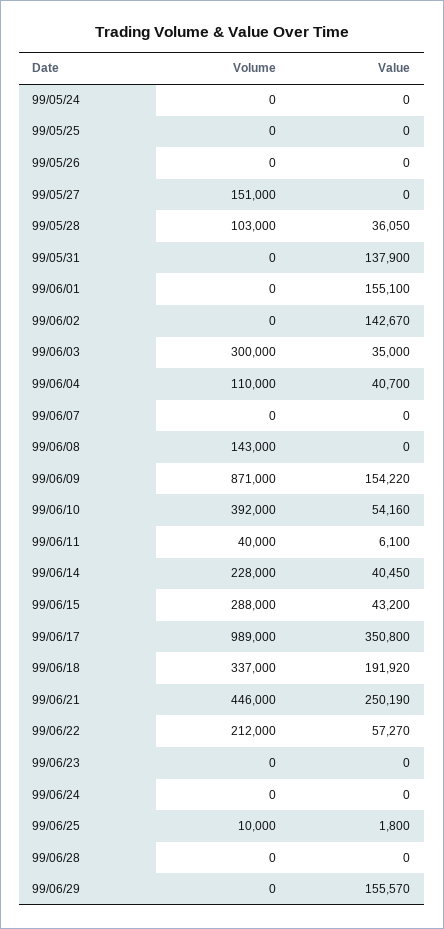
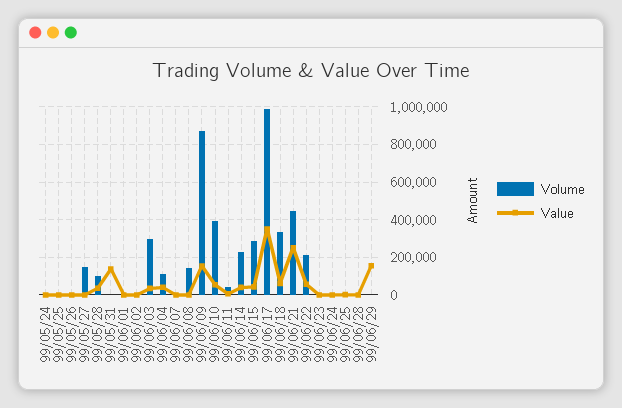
Value, 99/06/01: 155100 -> 0
Value, 99/06/02: 142670 -> 0
Value, 99/06/18: 191920 -> 50000

